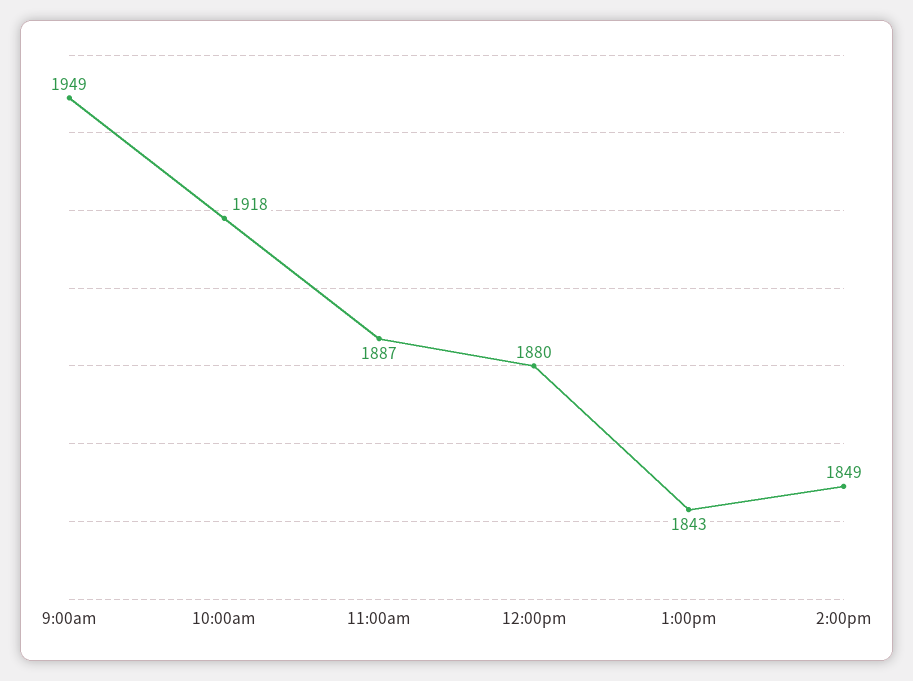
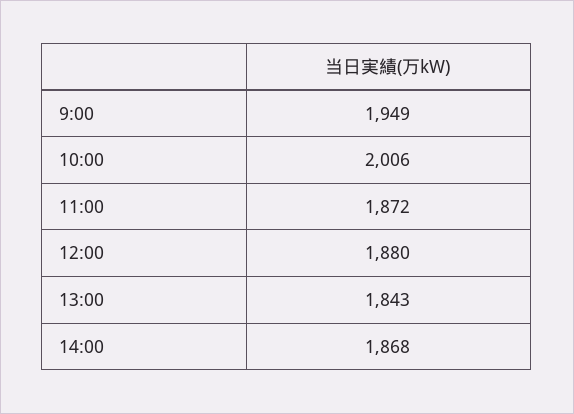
10:00am: 1918 -> 2006
11:00am: 1887 -> 1872
2:00pm: 1849 -> 1868

